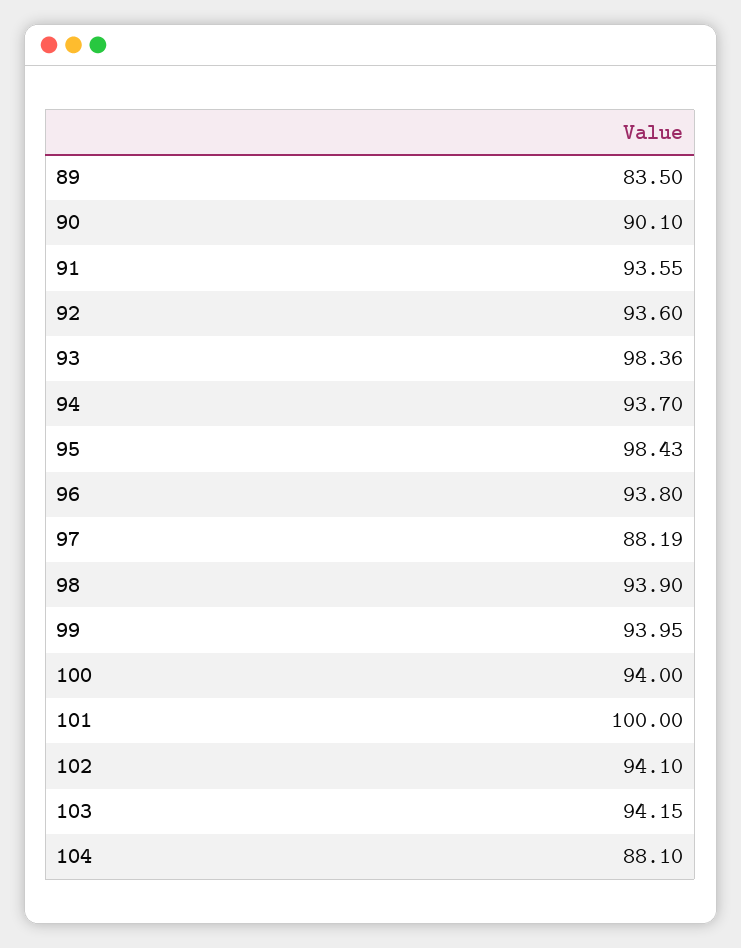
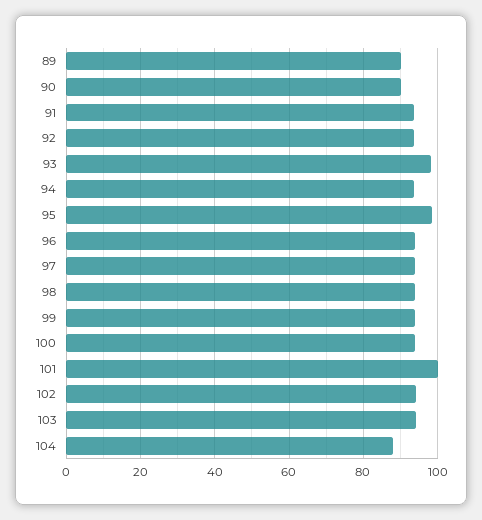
89: 83.5 -> 90
97: 88.19 -> 94

